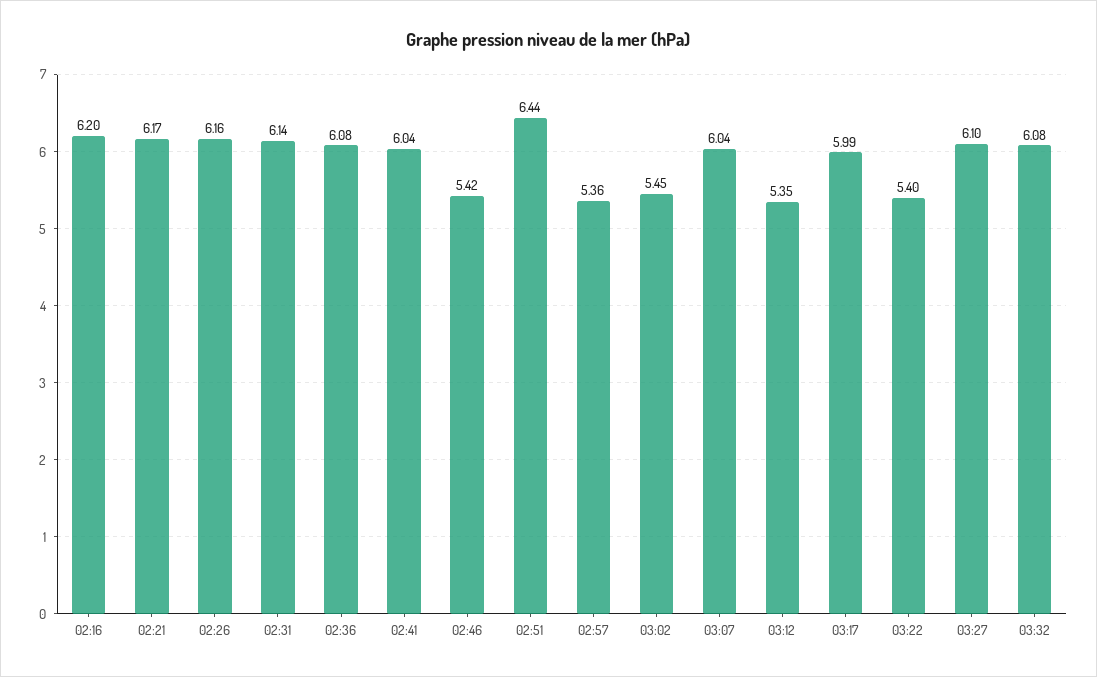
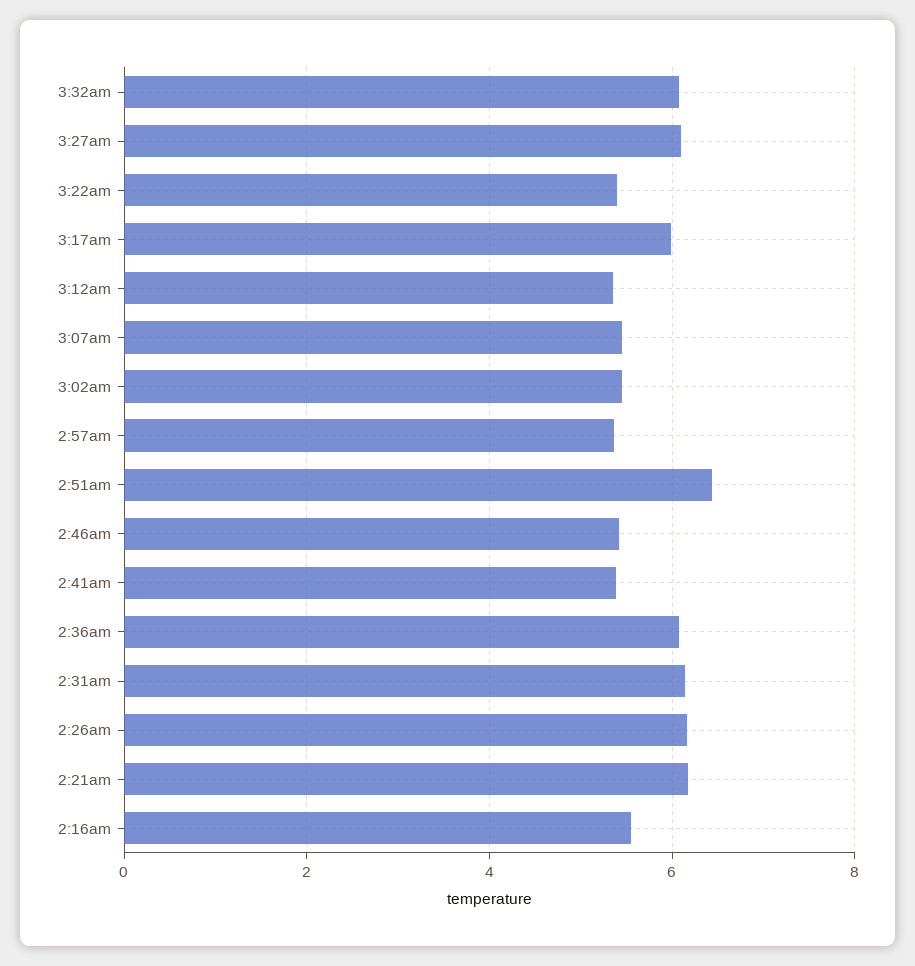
02:16: 6.2 -> 5.6
02:41: 6.04 -> 5.4
03:07: 6.04 -> 5.4

